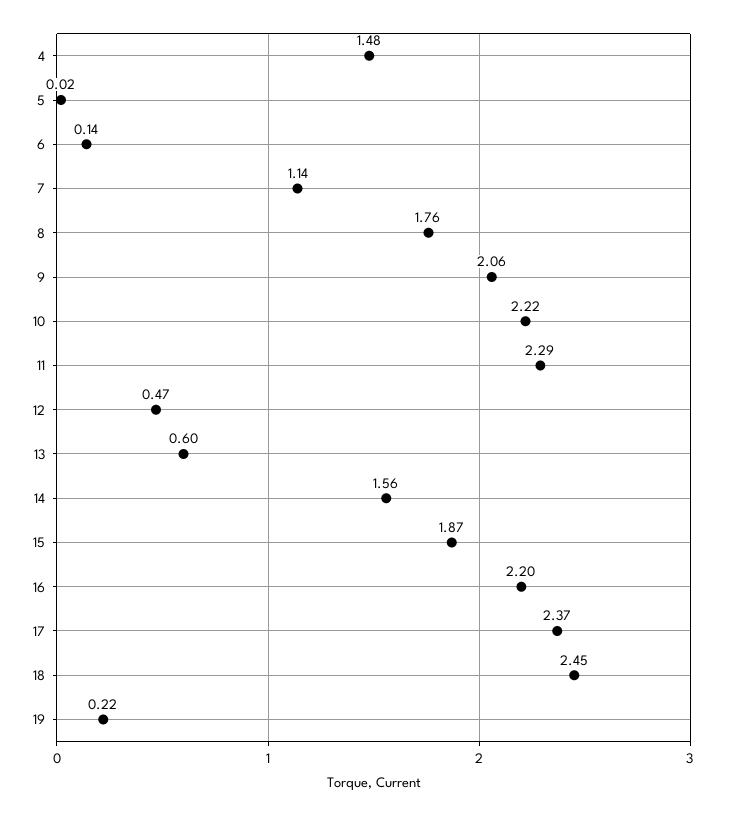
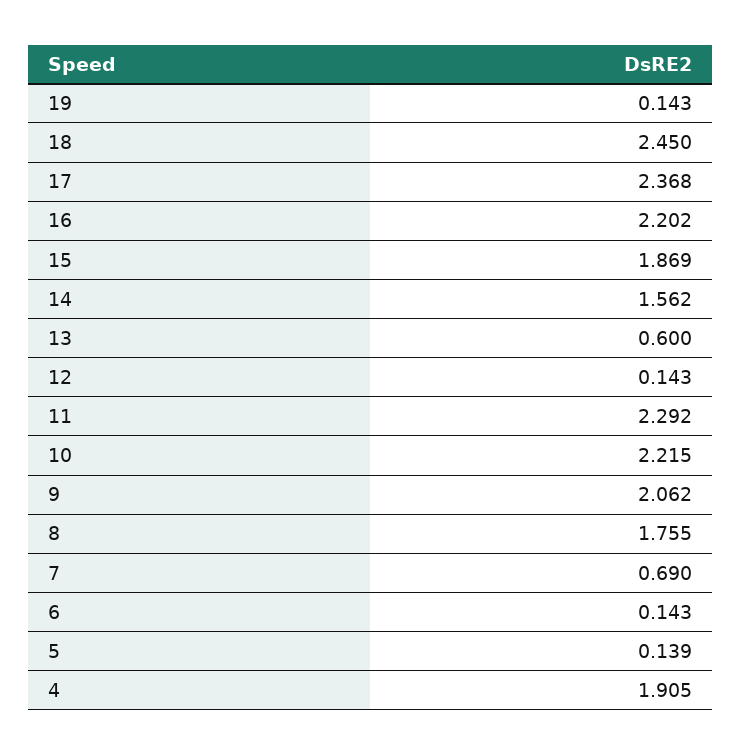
4: 1.48 -> 1.905
5: 0.02 -> 0.139
7: 1.14 -> 0.69
12: 0.47 -> 0.143
19: 0.22 -> 0.143

